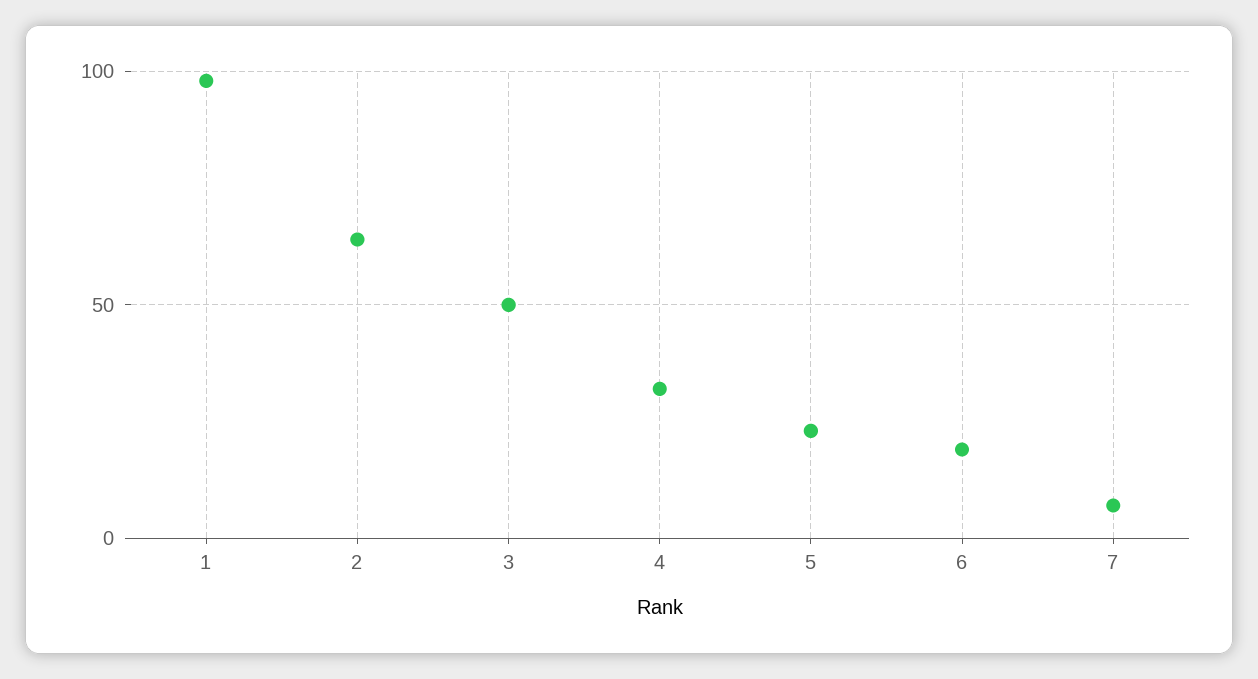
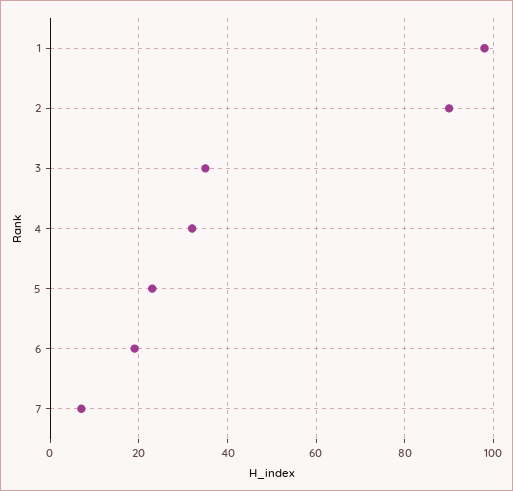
2: 65 -> 90
3: 50 -> 35

